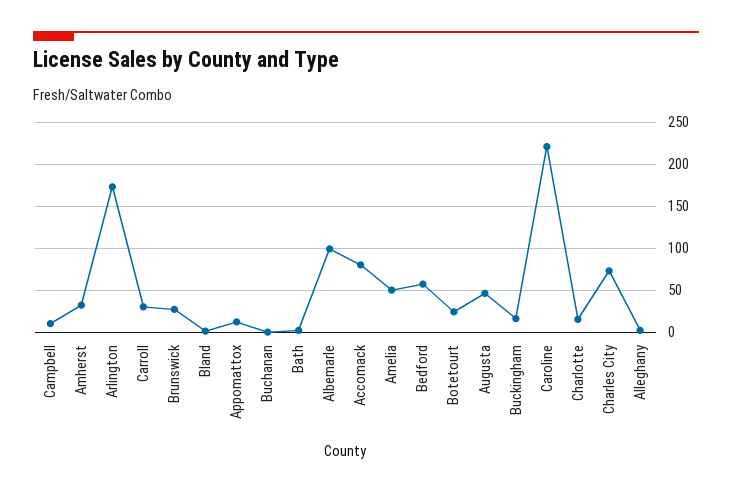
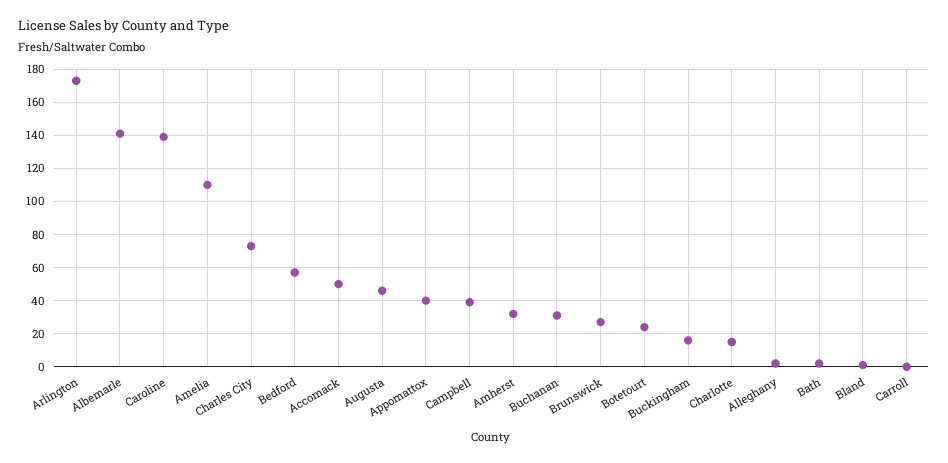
Campbell: 10 -> 40
Carroll: 30 -> 0
Appomattox: 10 -> 40
Buchanan: 0 -> 30
Albemarle: 100 -> 140
Accomack: 80 -> 50
Amelia: 50 -> 110
Caroline: 220 -> 140

